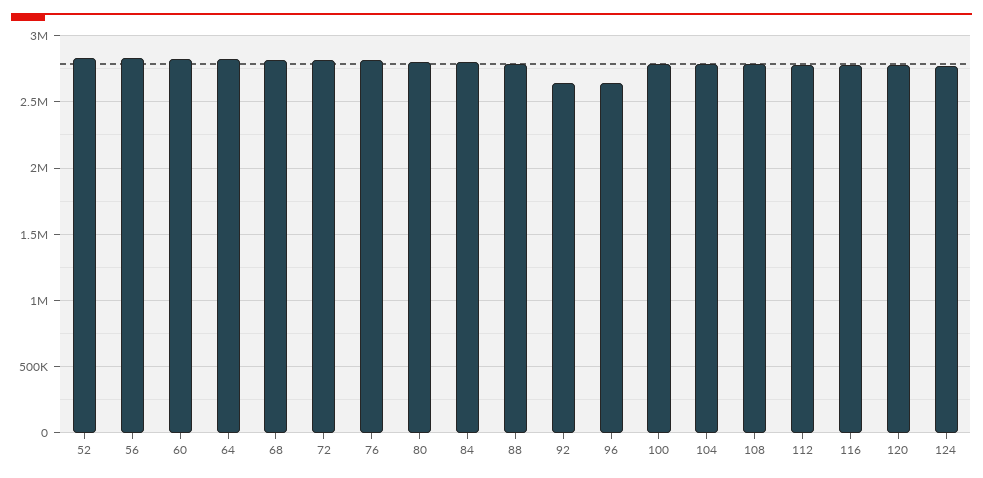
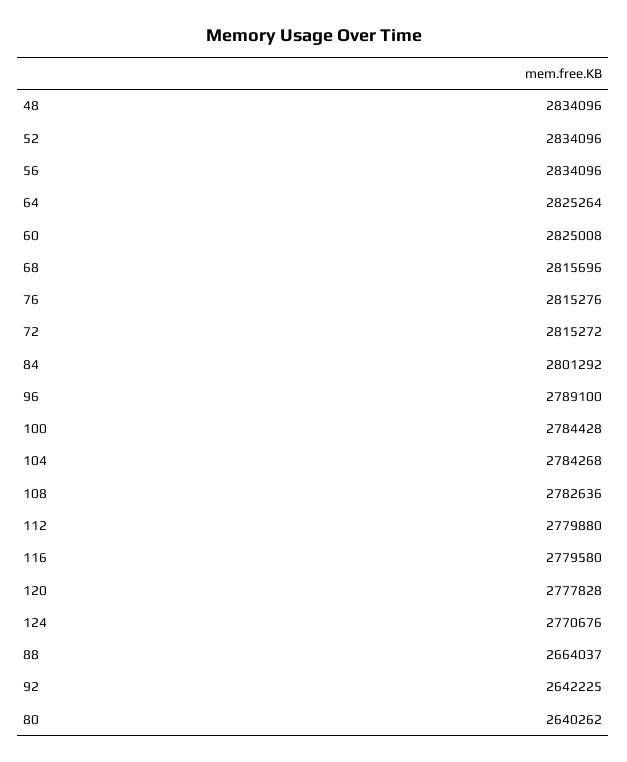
80: 2800000 -> 2640262
88: 2800000 -> 2664037
96: 2650000 -> 2789100
48: none -> 2834096

